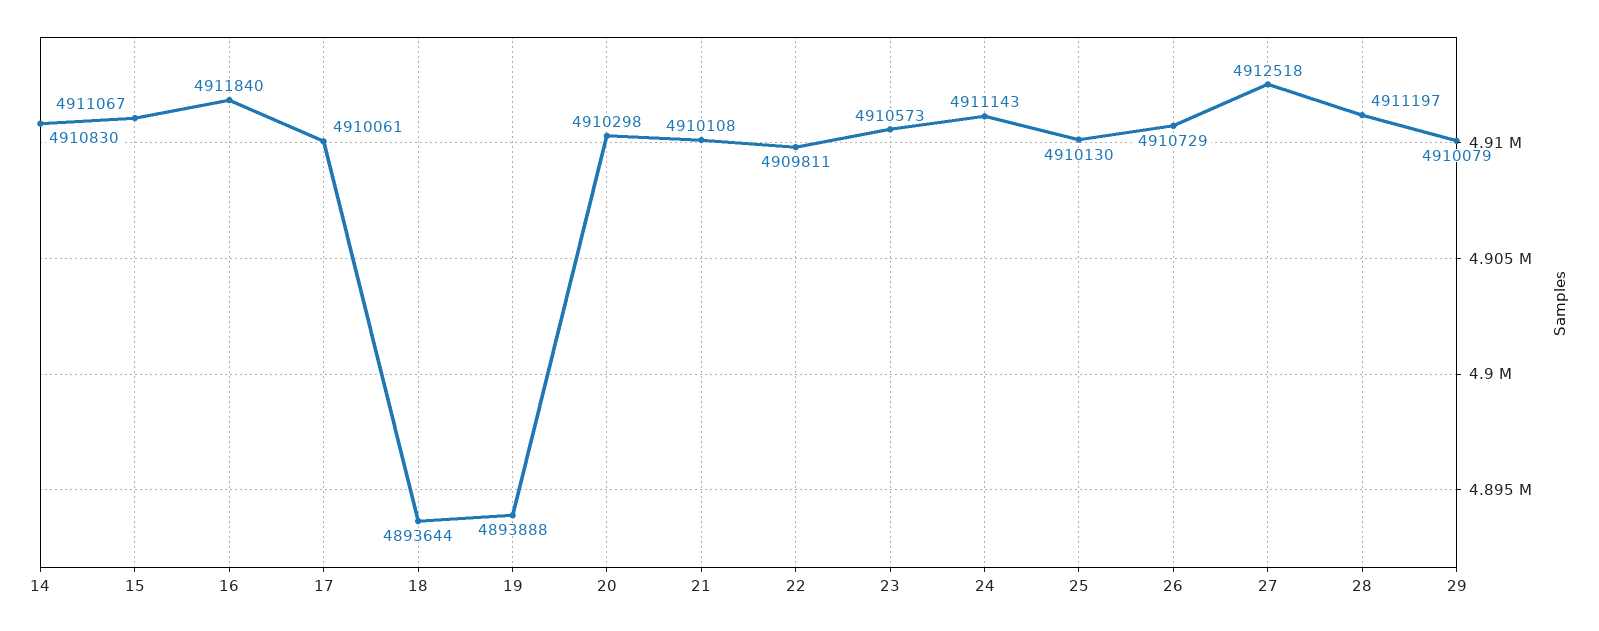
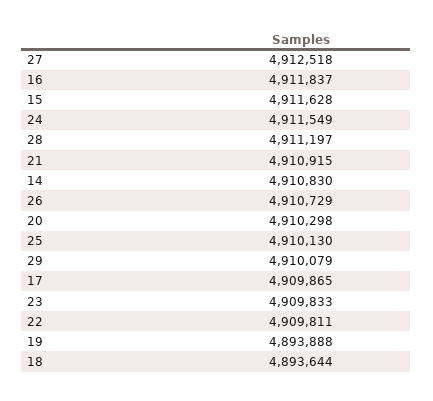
15: 4911067 -> 4911628
16: 4911840 -> 4911837
17: 4910061 -> 4909865
21: 4910108 -> 4910915
23: 4910573 -> 4909833
24: 4911143 -> 4911549

